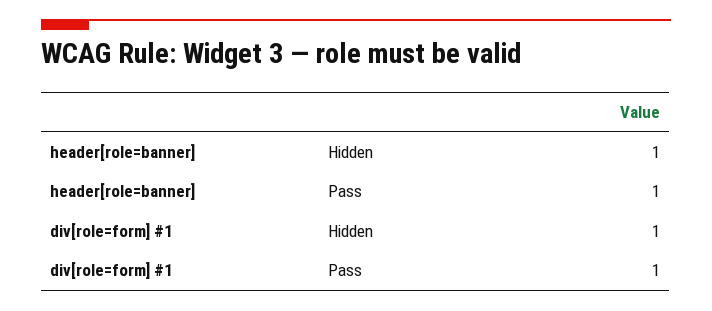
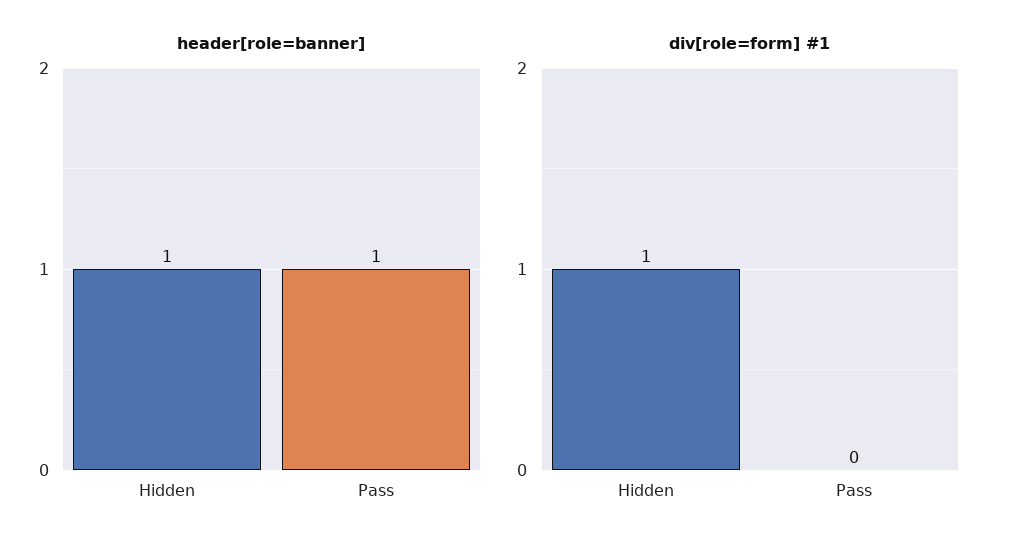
div[role=form] #1, Pass: 1 -> 0

